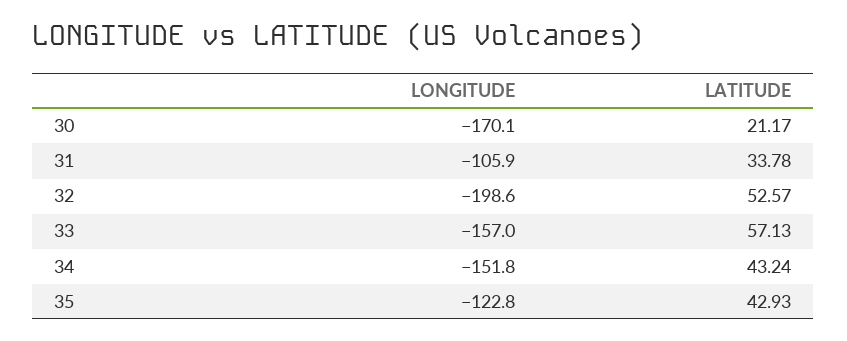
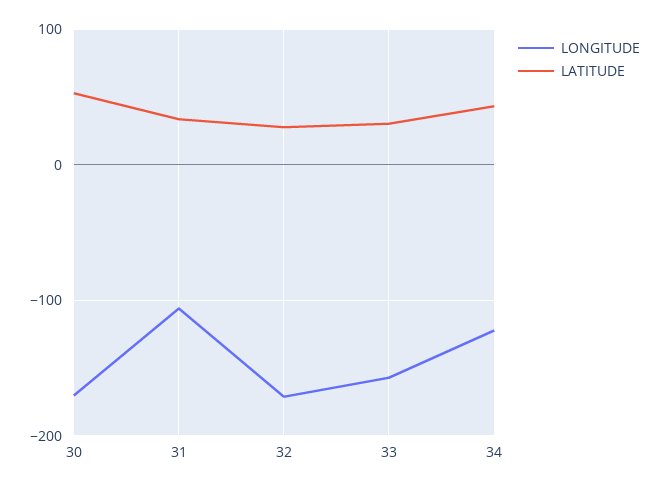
LATITUDE, 30: 21.17 -> 50
LONGITUDE, 32: -198.6 -> -170
LATITUDE, 32: 52.57 -> 30
LATITUDE, 33: 57.13 -> 30
LONGITUDE, 34: -151.8 -> -120
LONGITUDE, 35: -122.8 -> none
LATITUDE, 35: 42.93 -> none

